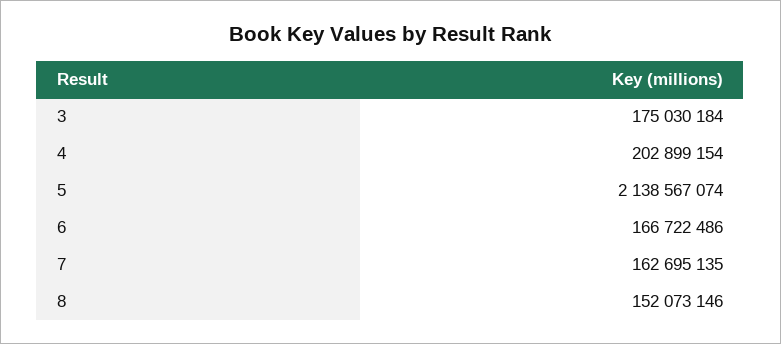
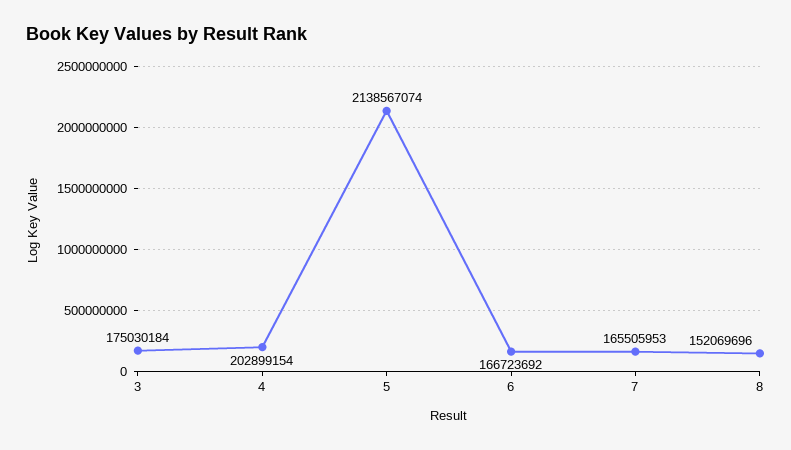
6: 166722486 -> 166723692
7: 162695135 -> 165505953
8: 152073146 -> 152069696

